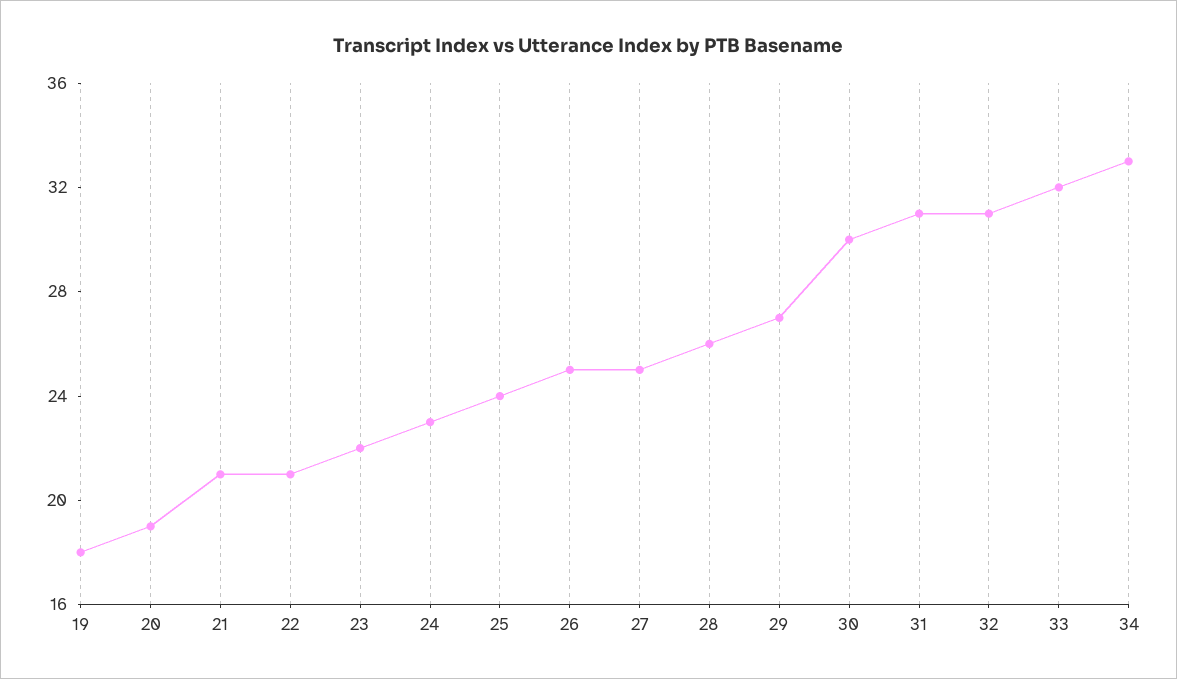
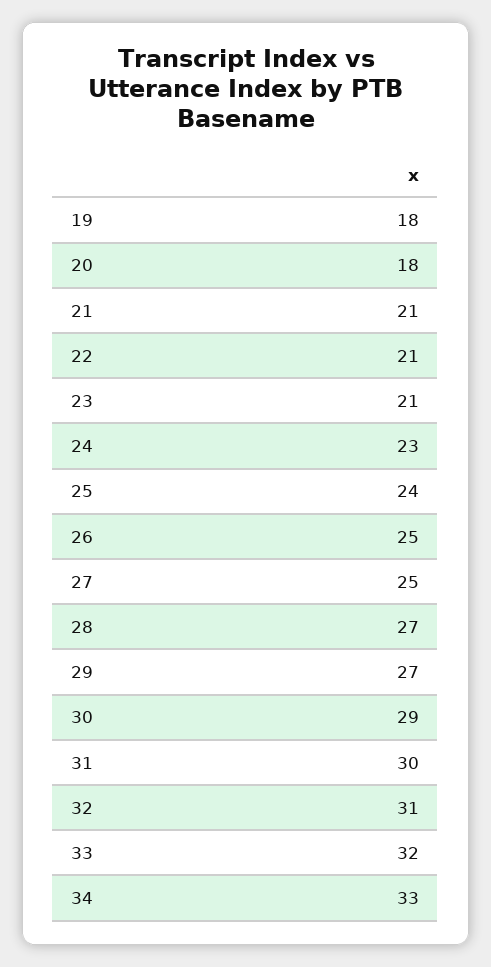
20: 19 -> 18
23: 22 -> 21
28: 26 -> 27
30: 30 -> 29
31: 31 -> 30

